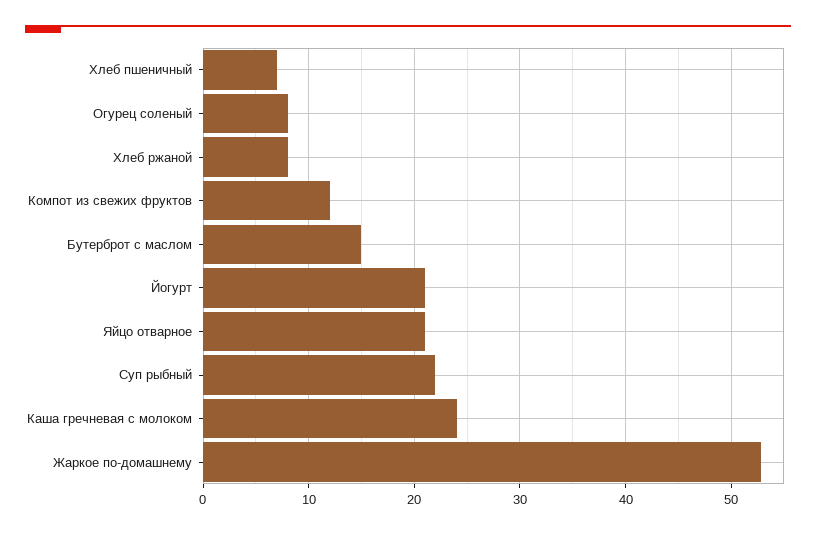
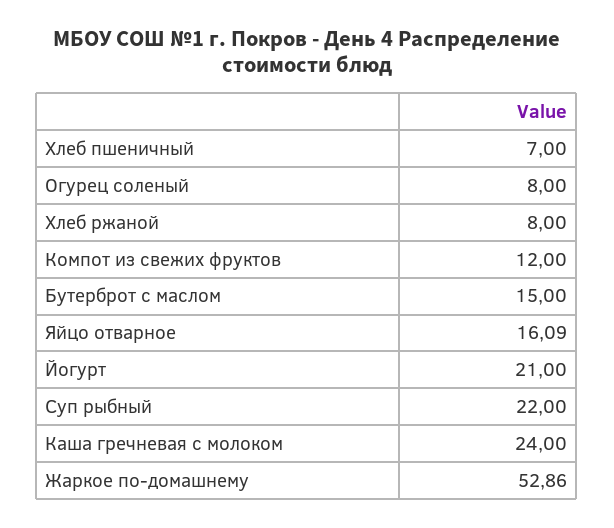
Яйцо отварное: 21 -> 16.09

